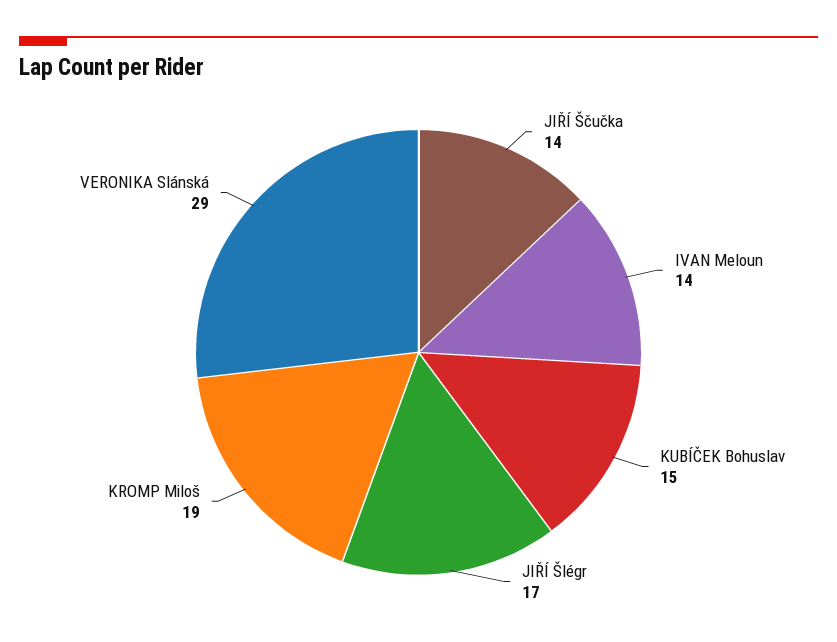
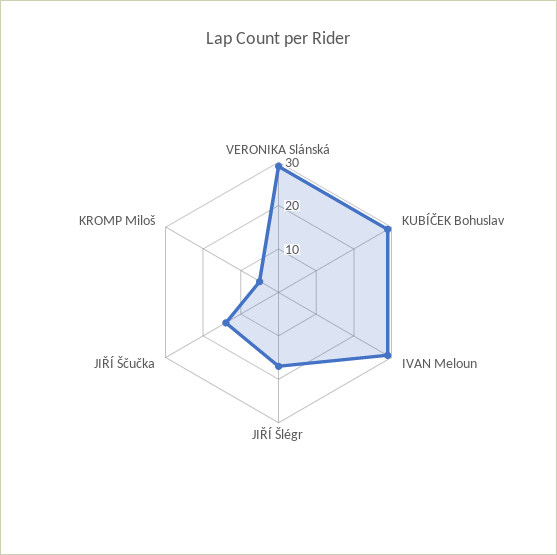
IVAN Meloun: 14 -> 30
KUBÍČEK Bohuslav: 15 -> 30
KROMP Miloš: 19 -> 5

